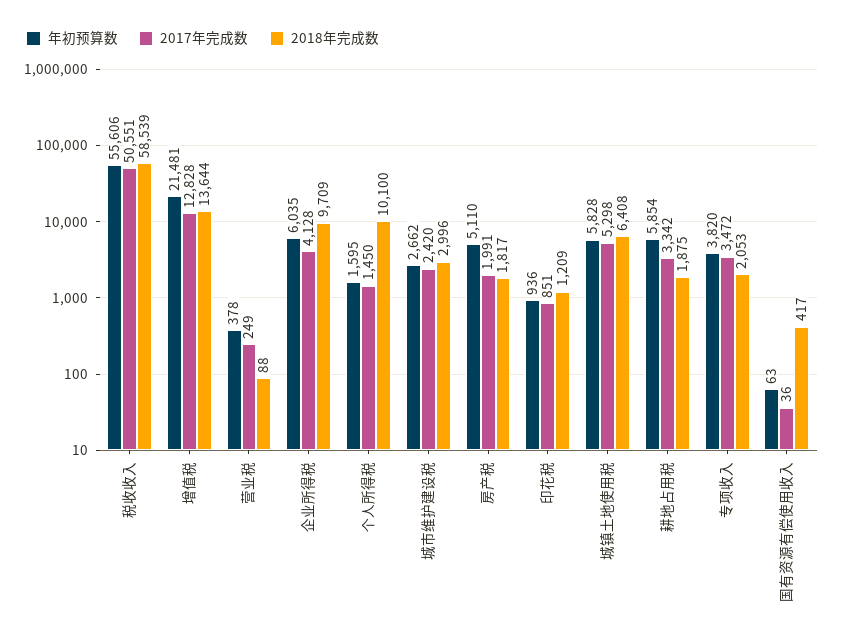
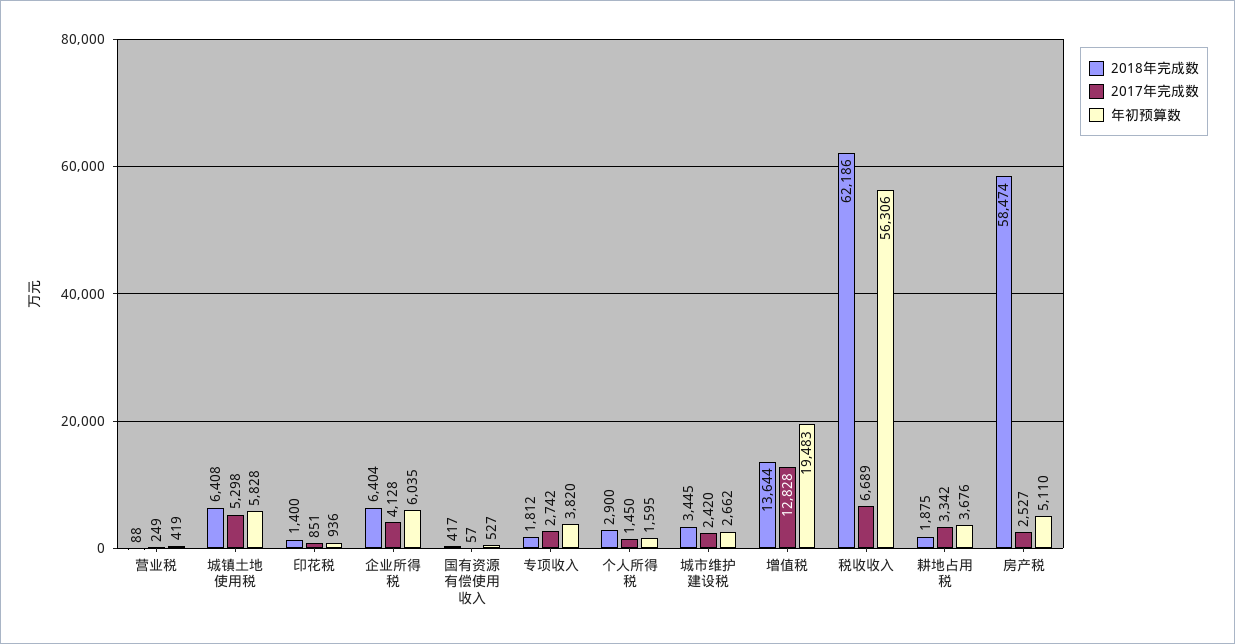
年初预算数, 税收收入: 55606 -> 56306
2017年完成数, 税收收入: 50551 -> 6689
2018年完成数, 税收收入: 58539 -> 62186
年初预算数, 增值税: 21481 -> 19483
年初预算数, 营业税: 378 -> 419
2018年完成数, 企业所得税: 9709 -> 6404
2018年完成数, 个人所得税: 10100 -> 2900
2018年完成数, 城市维护建设税: 2996 -> 3445
2017年完成数, 房产税: 1991 -> 2527
2018年完成数, 房产税: 1817 -> 58474
2018年完成数, 印花税: 1209 -> 1400
年初预算数, 耕地占用税: 5854 -> 3676
2017年完成数, 专项收入: 3472 -> 2742
2018年完成数, 专项收入: 2053 -> 1812
年初预算数, 国有资源有偿使用收入: 63 -> 527
2017年完成数, 国有资源有偿使用收入: 36 -> 57

